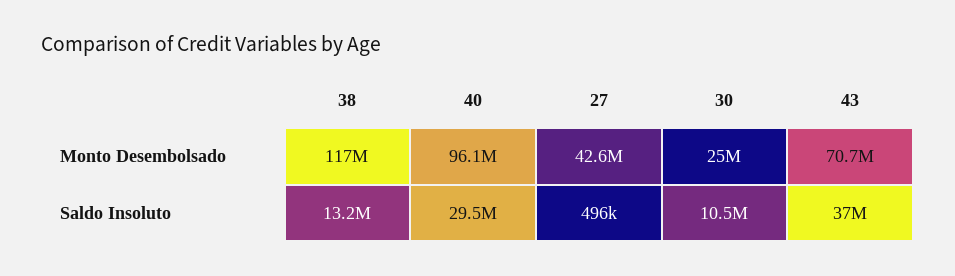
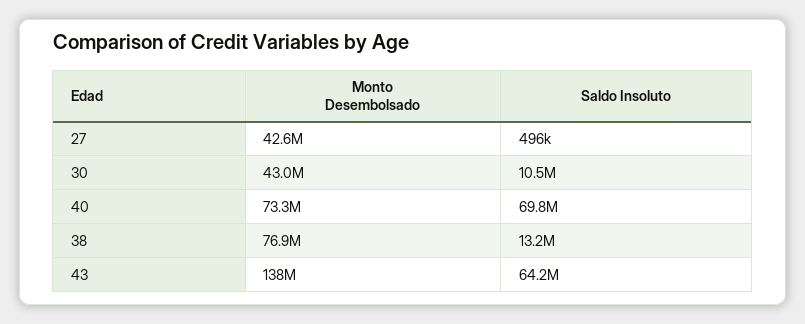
38, Monto Desembolsado: 117000000 -> 76900000
40, Monto Desembolsado: 96100000 -> 73300000
30, Monto Desembolsado: 25000000 -> 43000000
43, Monto Desembolsado: 70700000 -> 138000000
40, Saldo Insoluto: 29500000 -> 69800000
43, Saldo Insoluto: 37000000 -> 64200000

